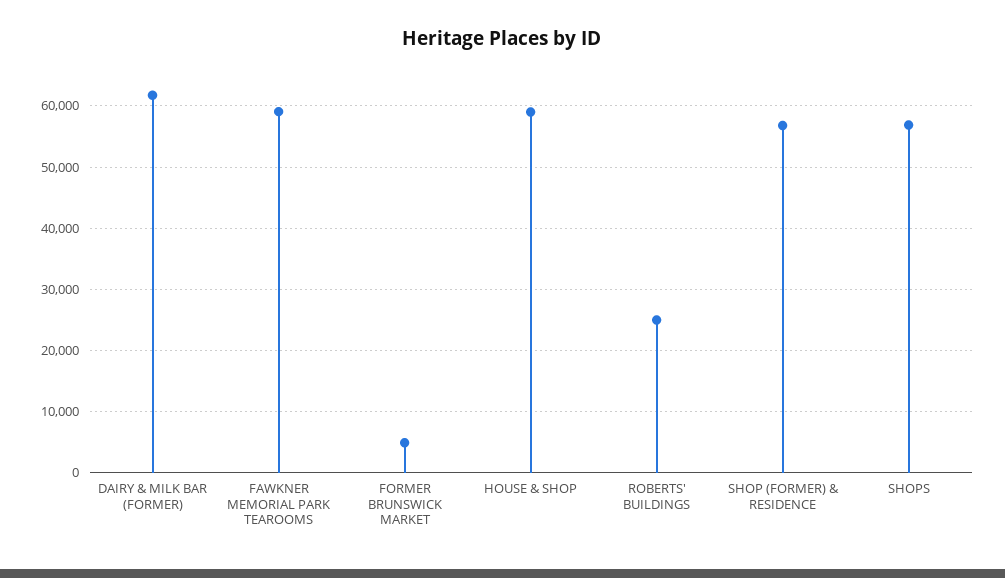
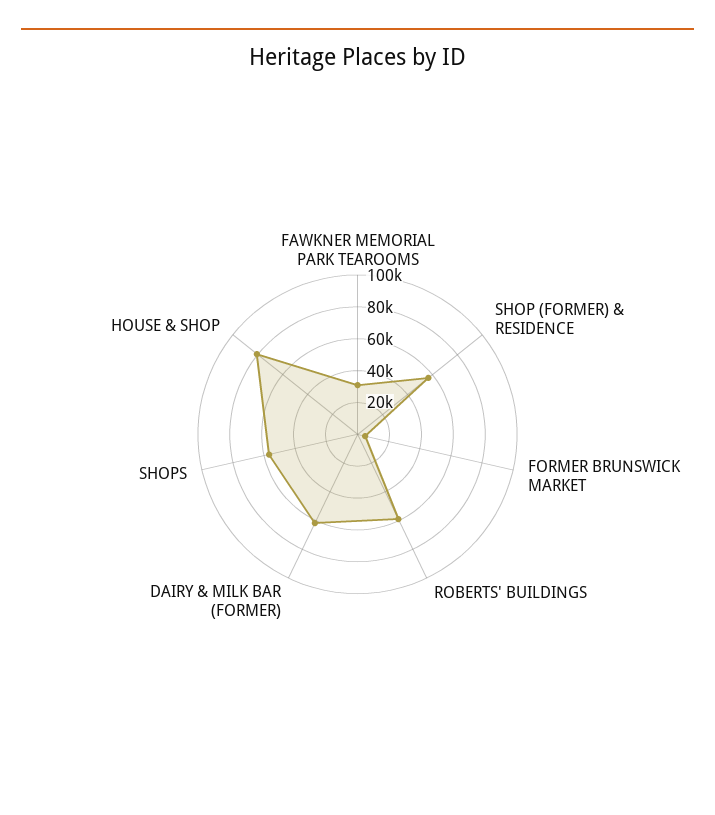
FAWKNER MEMORIAL PARK TEAROOMS: 59000 -> 30000
HOUSE & SHOP: 59000 -> 80000
ROBERTS' BUILDINGS: 25000 -> 60000

